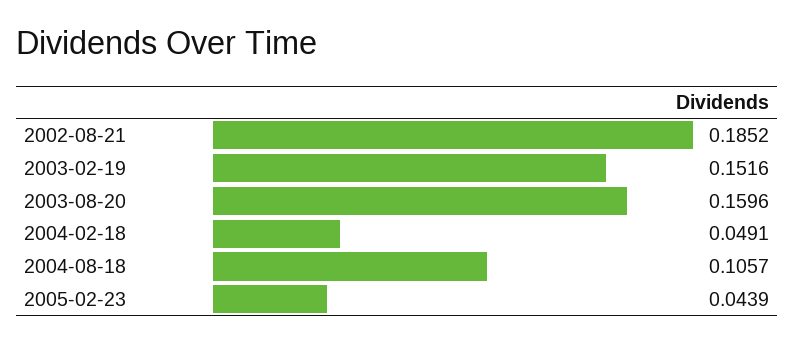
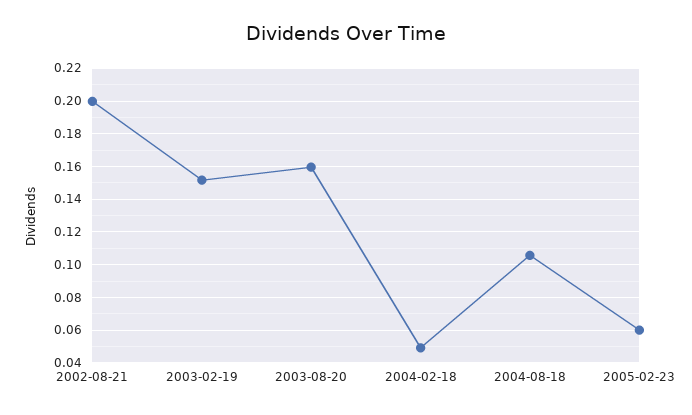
2002-08-21: 0.1852 -> 0.2
2005-02-23: 0.0439 -> 0.06

